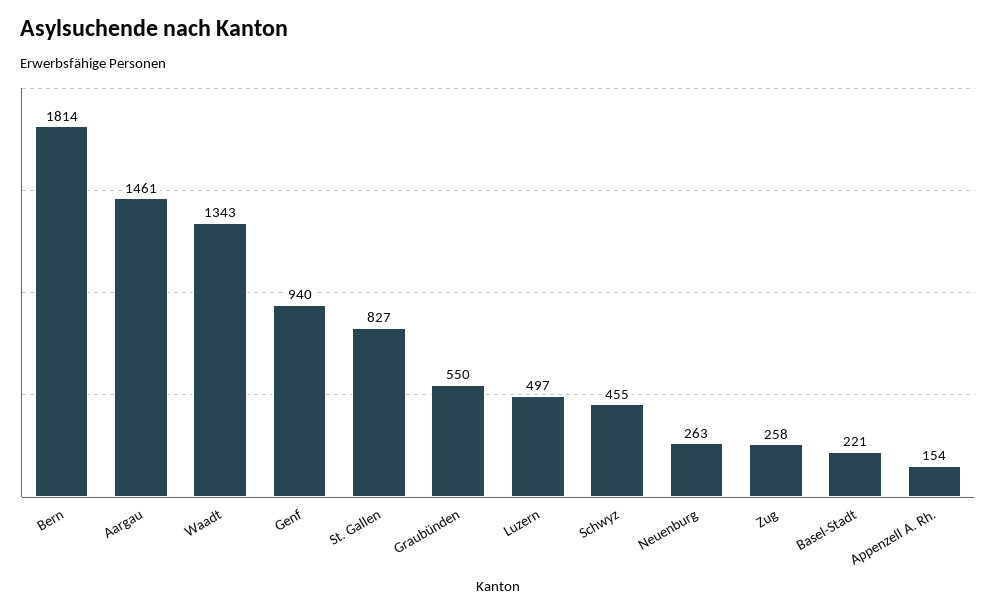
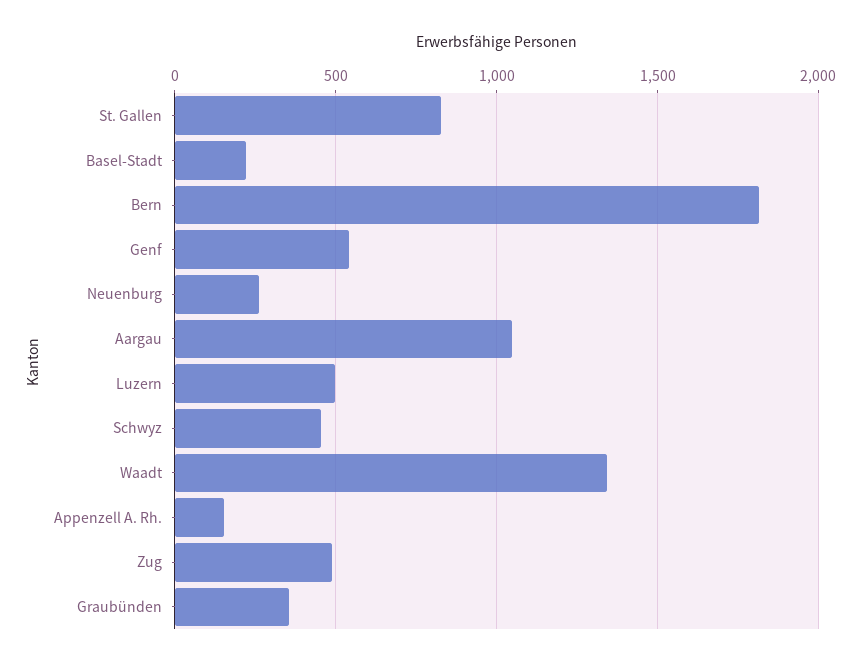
Aargau: 1461 -> 1050
Genf: 940 -> 550
Graubünden: 550 -> 350
Zug: 258 -> 500

